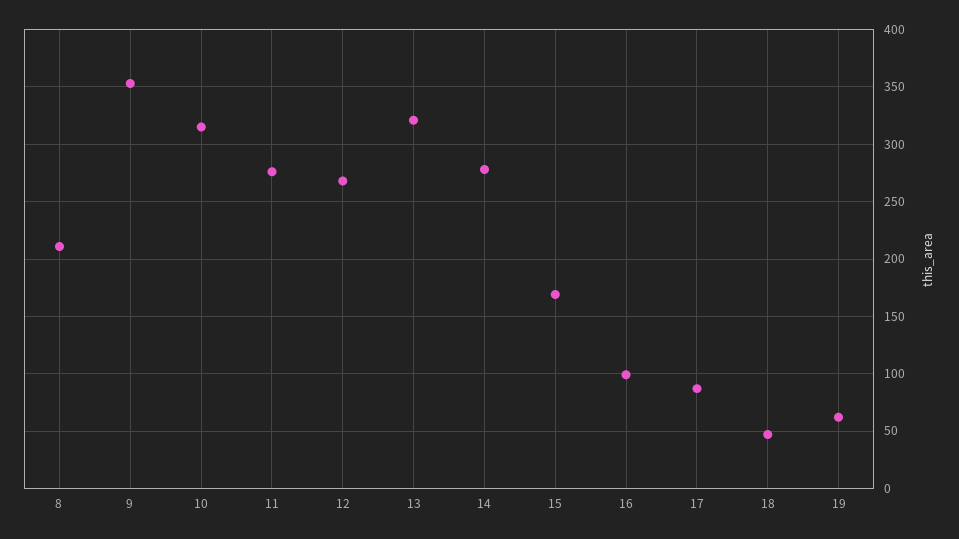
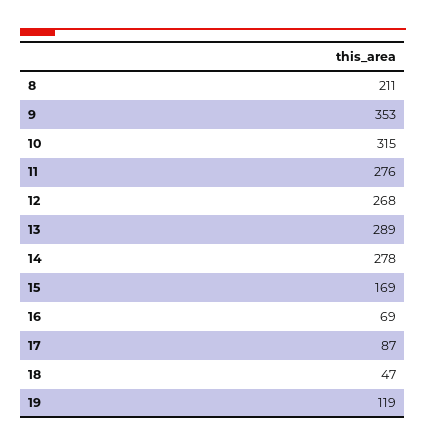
13: 320 -> 289
16: 100 -> 69
19: 60 -> 119

